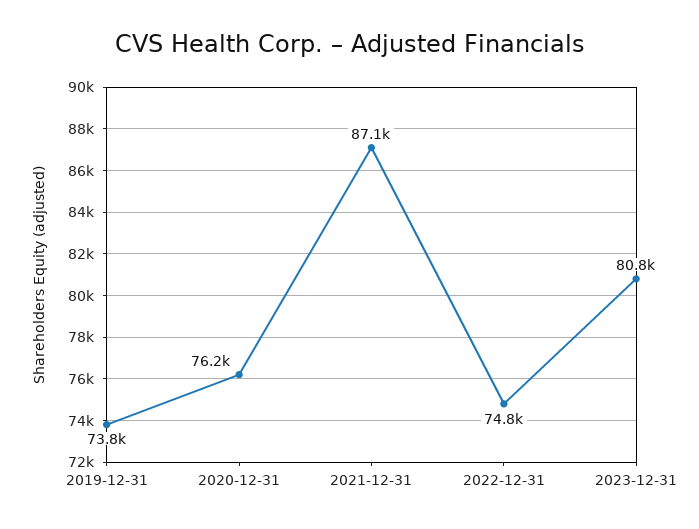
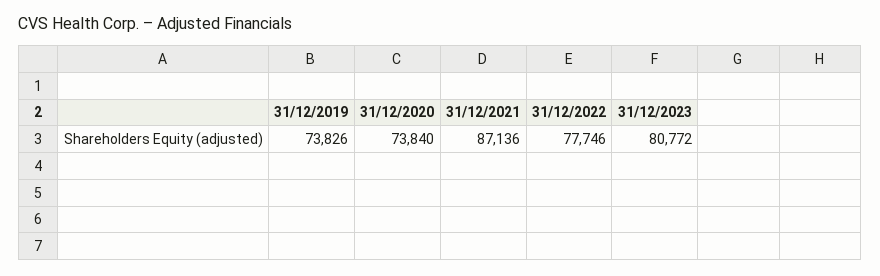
2020-12-31: 76200 -> 73840
2022-12-31: 74800 -> 77746

